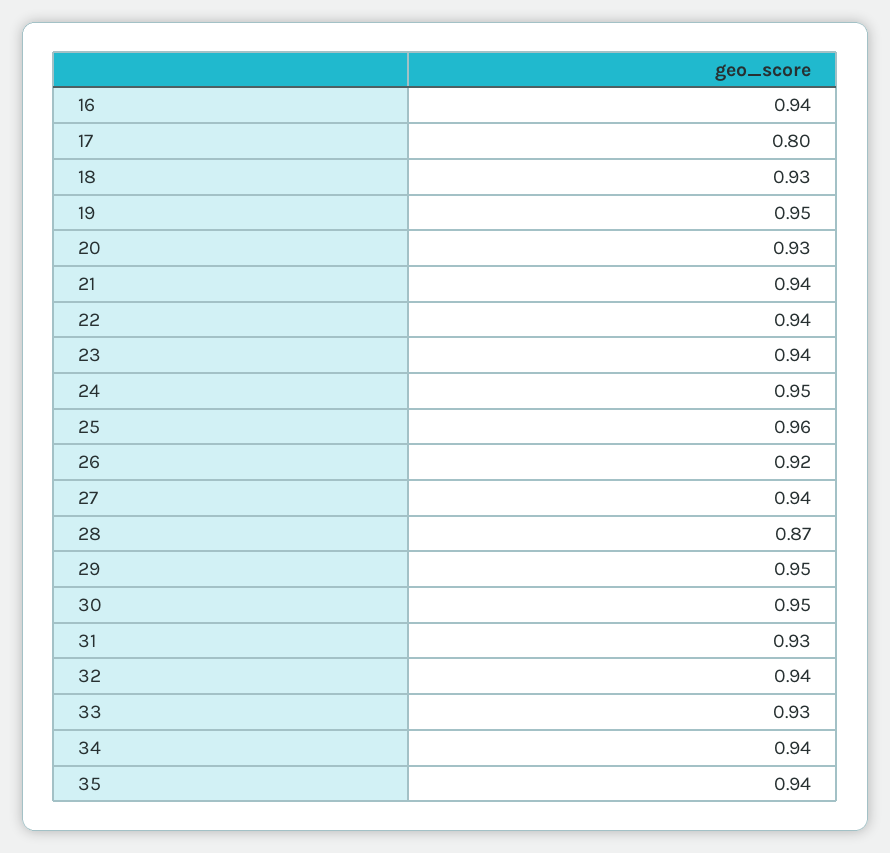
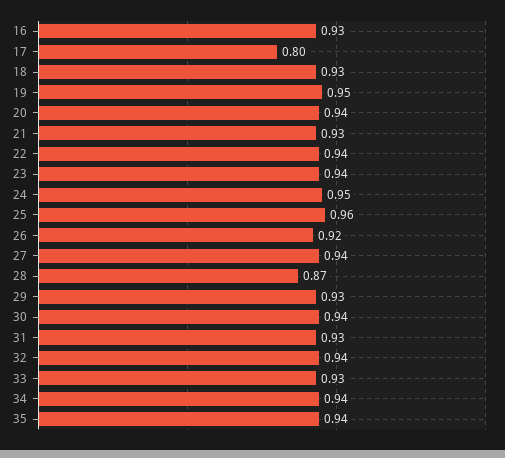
16: 0.94 -> 0.93
20: 0.93 -> 0.94
21: 0.94 -> 0.93
29: 0.95 -> 0.93
30: 0.95 -> 0.94

